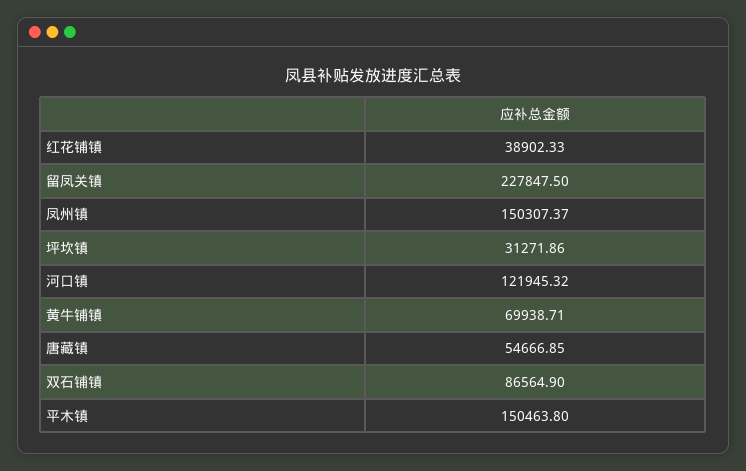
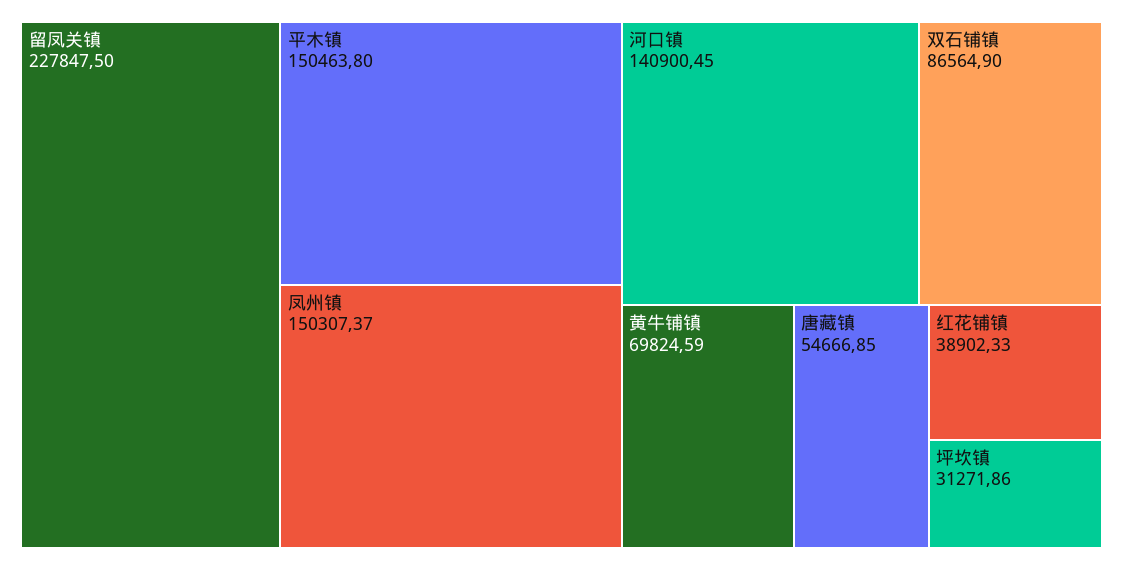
河口镇: 121945.32 -> 140900.45
黄牛铺镇: 69938.71 -> 69824.59

